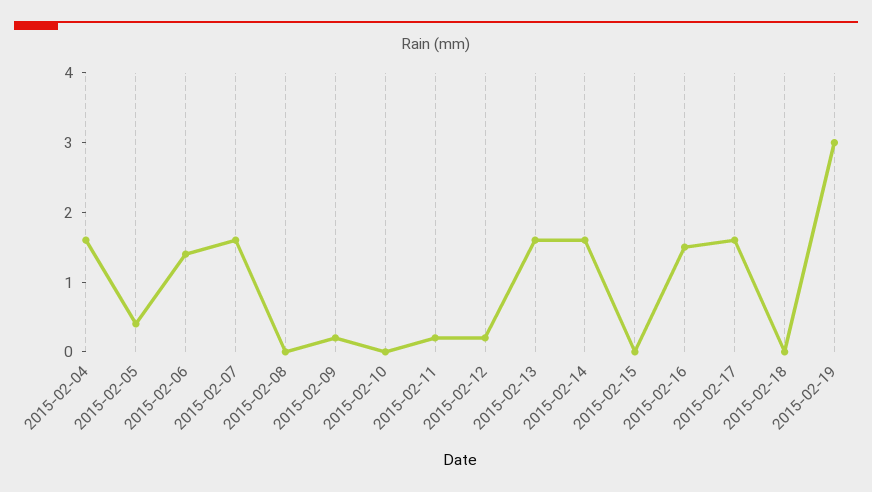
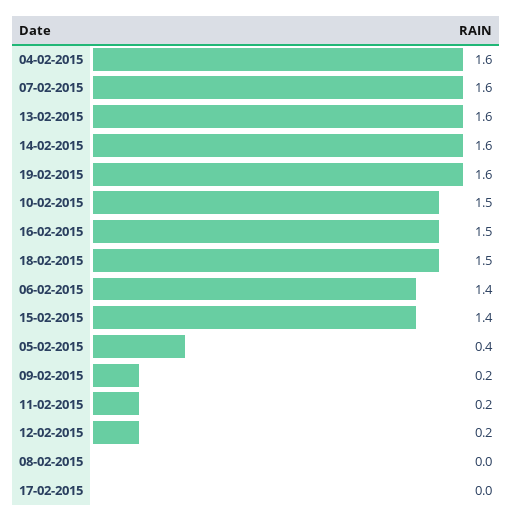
2015-02-10: 0 -> 1.5
2015-02-15: 0 -> 1.4
2015-02-17: 1.5 -> 0
2015-02-18: 0 -> 1.5
2015-02-19: 3 -> 1.6

